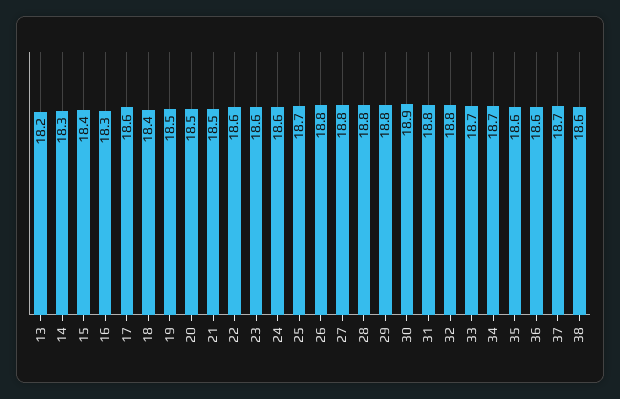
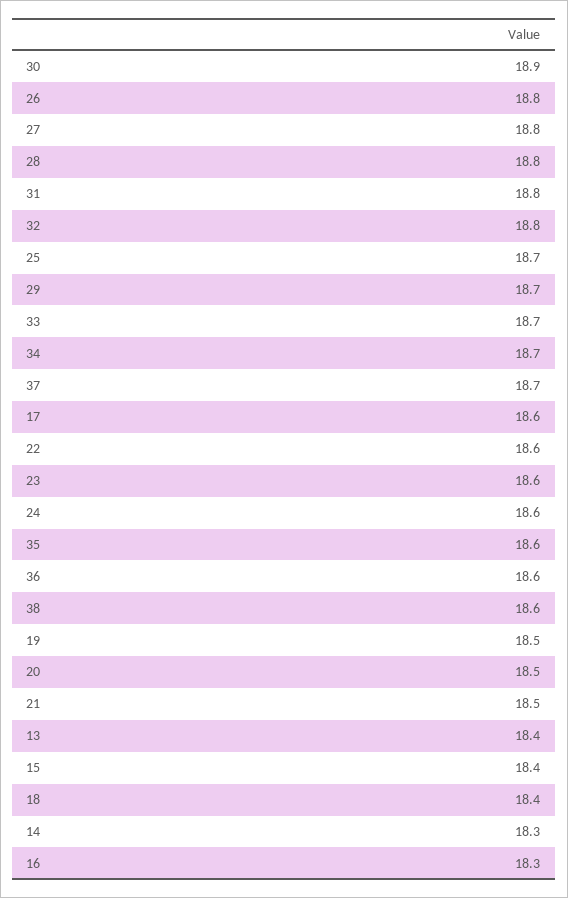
13: 18.2 -> 18.4
29: 18.8 -> 18.7

